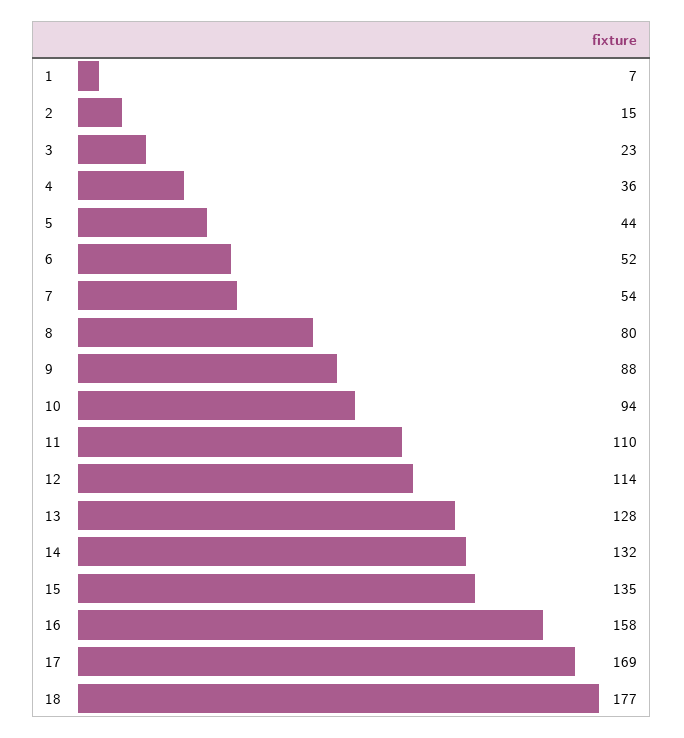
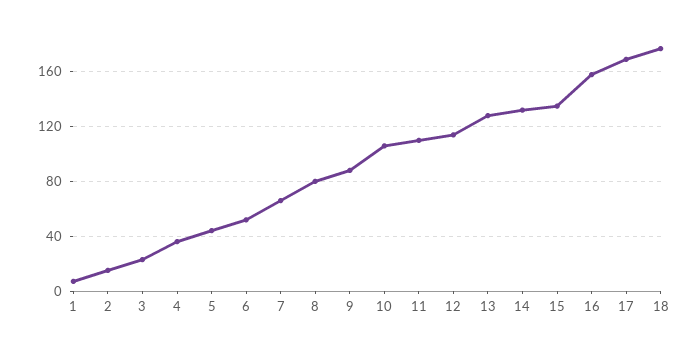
7: 54 -> 65
10: 94 -> 105

